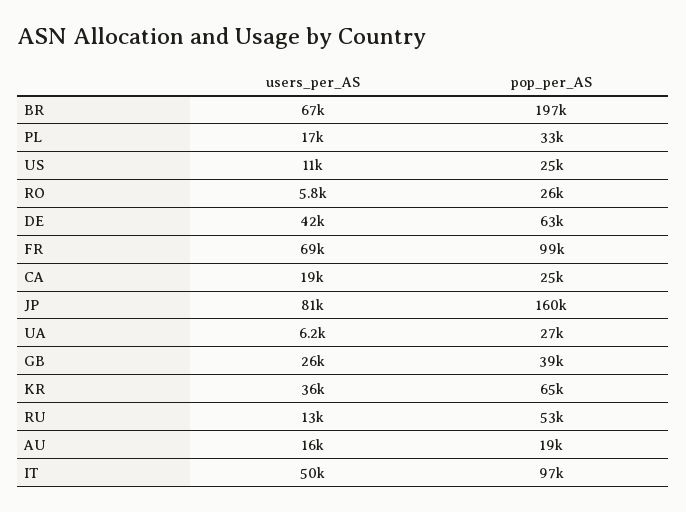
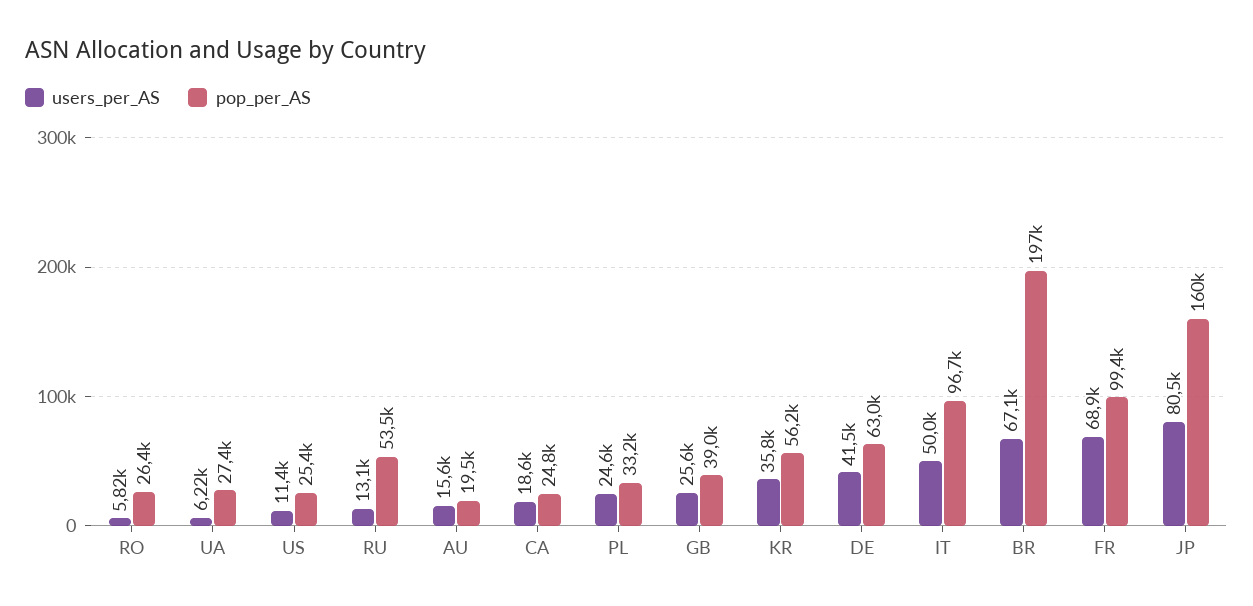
users_per_AS, PL: 17000 -> 24600
pop_per_AS, KR: 65000 -> 56200

